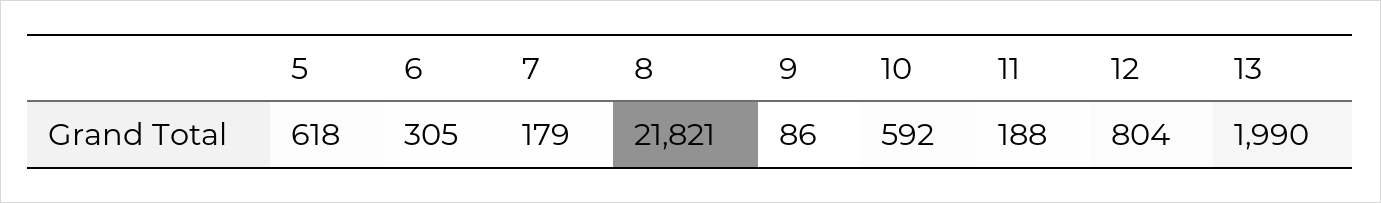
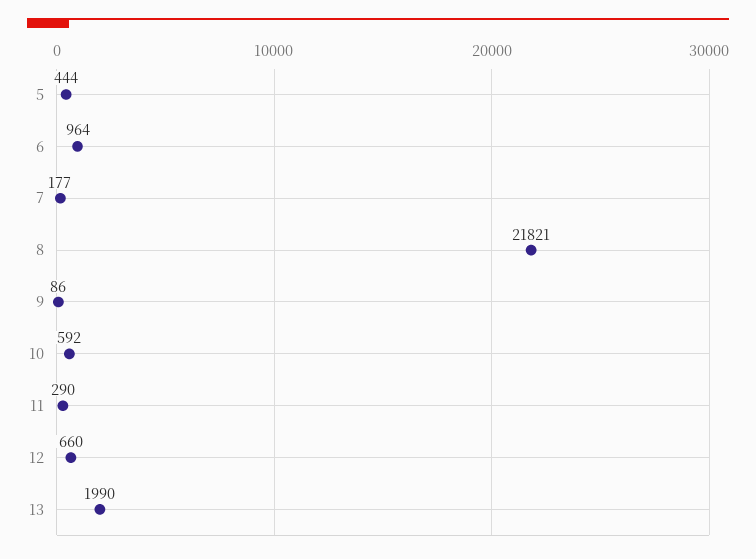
5: 618 -> 444
6: 305 -> 964
7: 179 -> 177
11: 188 -> 290
12: 804 -> 660

